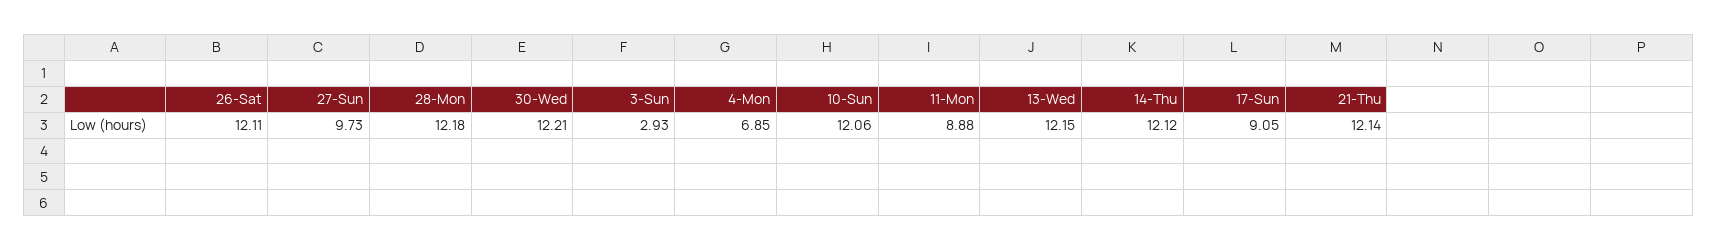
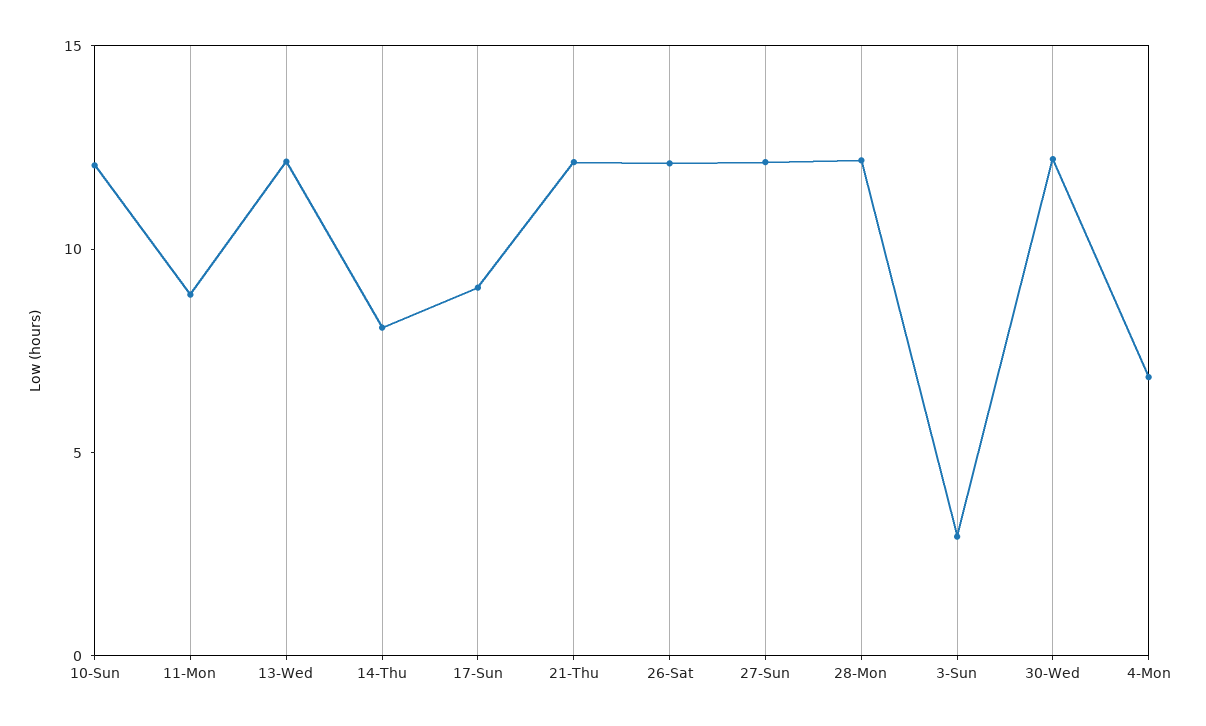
27-Sun: 9.73 -> 12
14-Thu: 12.12 -> 8

